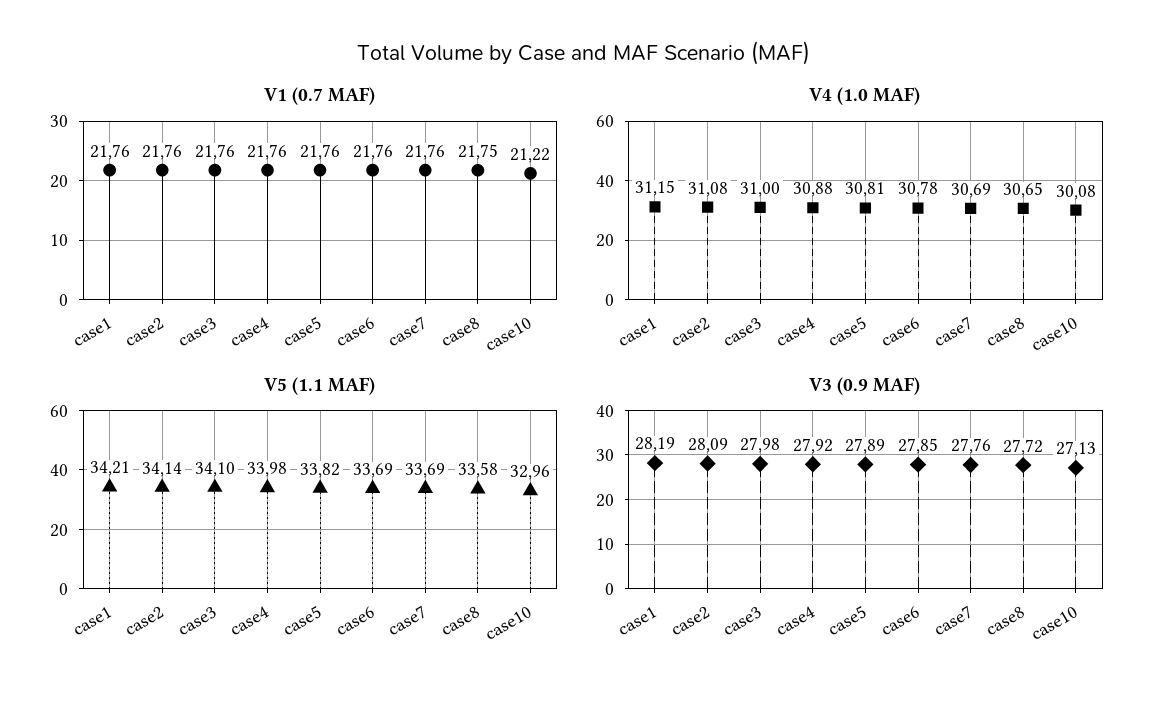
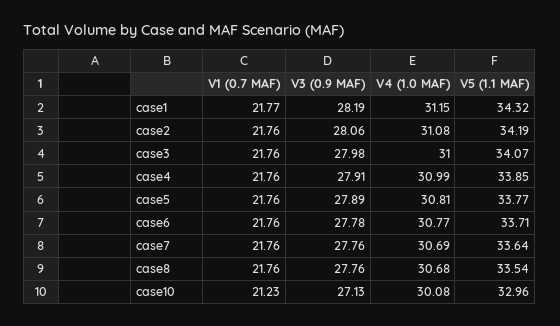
V1 (0.7 MAF), case1: 21.76 -> 21.77
V1 (0.7 MAF), case8: 21.75 -> 21.76
V1 (0.7 MAF), case10: 21.22 -> 21.23
V4 (1.0 MAF), case4: 30.88 -> 30.99
V4 (1.0 MAF), case6: 30.78 -> 30.77
V4 (1.0 MAF), case8: 30.65 -> 30.68
V5 (1.1 MAF), case1: 34.21 -> 34.32
V5 (1.1 MAF), case2: 34.14 -> 34.19
V5 (1.1 MAF), case3: 34.1 -> 34.07
V5 (1.1 MAF), case4: 33.98 -> 33.85
V5 (1.1 MAF), case5: 33.82 -> 33.77
V5 (1.1 MAF), case6: 33.69 -> 33.71
V5 (1.1 MAF), case7: 33.69 -> 33.64
V5 (1.1 MAF), case8: 33.58 -> 33.54
V3 (0.9 MAF), case2: 28.09 -> 28.06
V3 (0.9 MAF), case4: 27.92 -> 27.91
V3 (0.9 MAF), case6: 27.85 -> 27.78
V3 (0.9 MAF), case8: 27.72 -> 27.76

